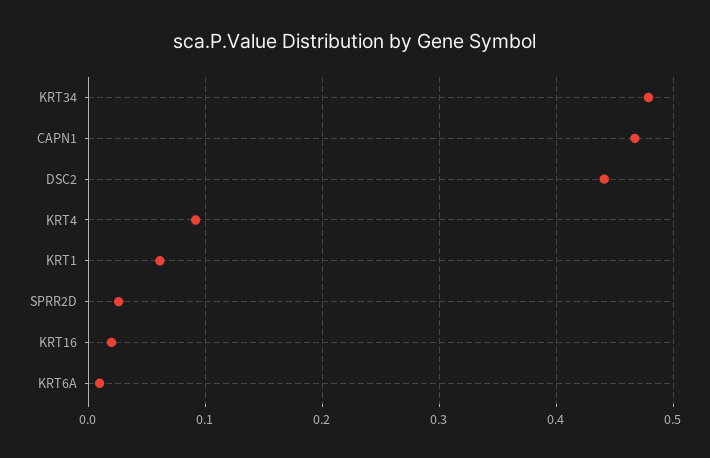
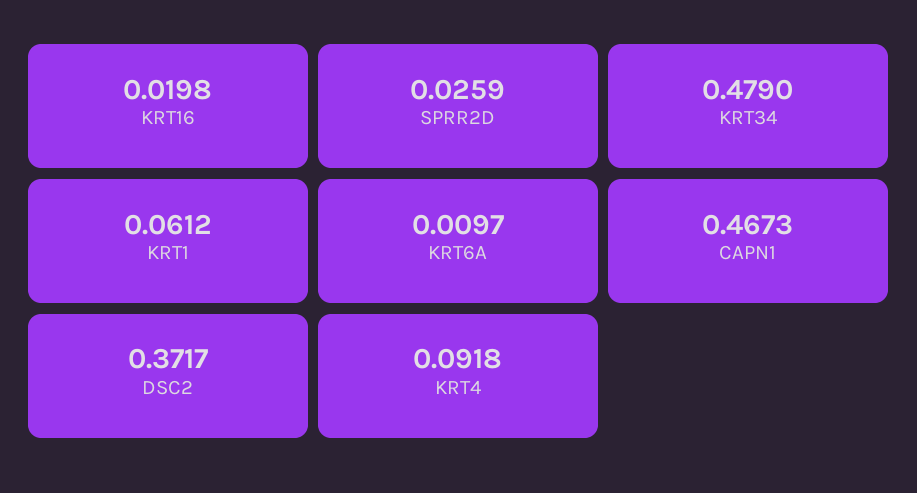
DSC2: 0.44 -> 0.3717

